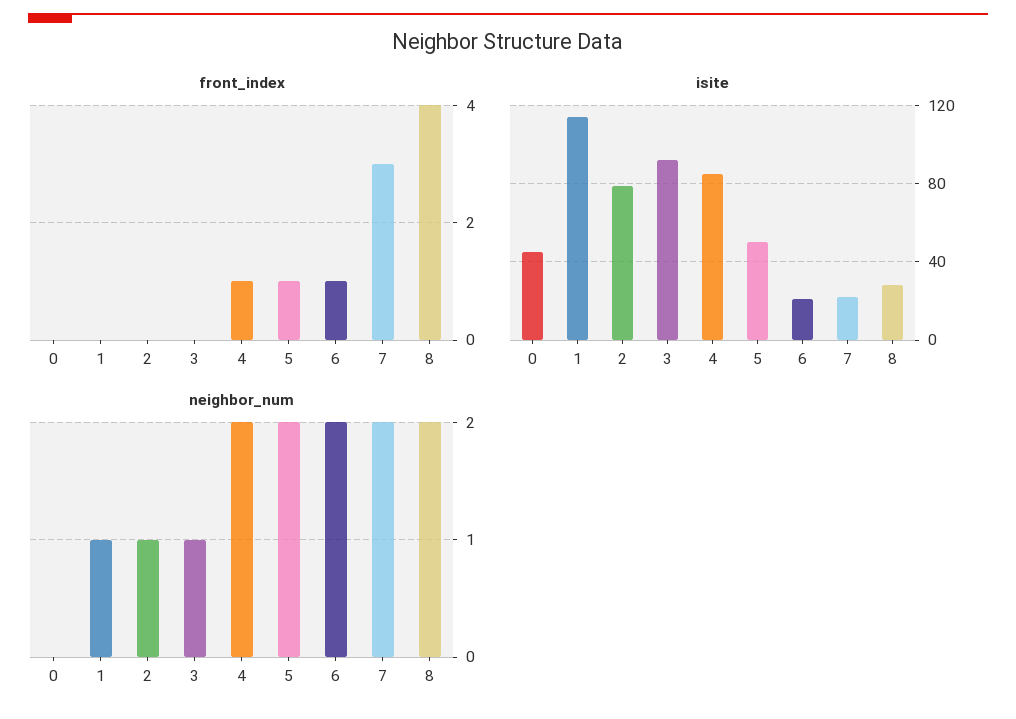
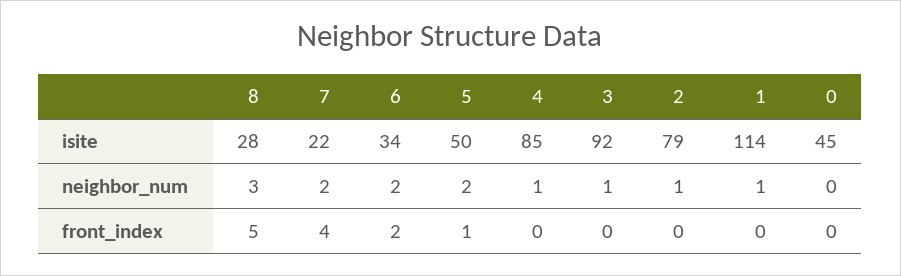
front_index, 4: 1 -> 0
front_index, 6: 1 -> 2
front_index, 7: 3 -> 4
front_index, 8: 4 -> 5
isite, 6: 20 -> 34
neighbor_num, 4: 2 -> 1
neighbor_num, 8: 2 -> 3

